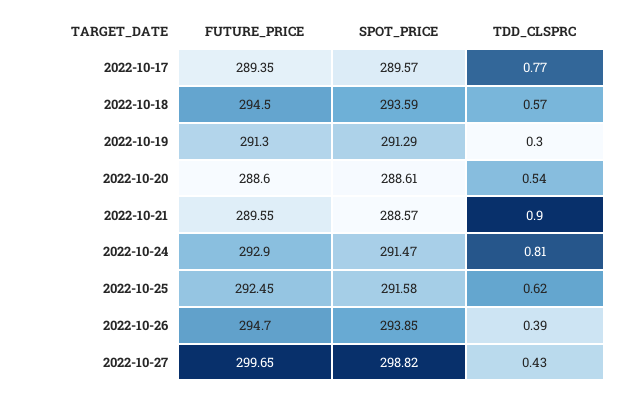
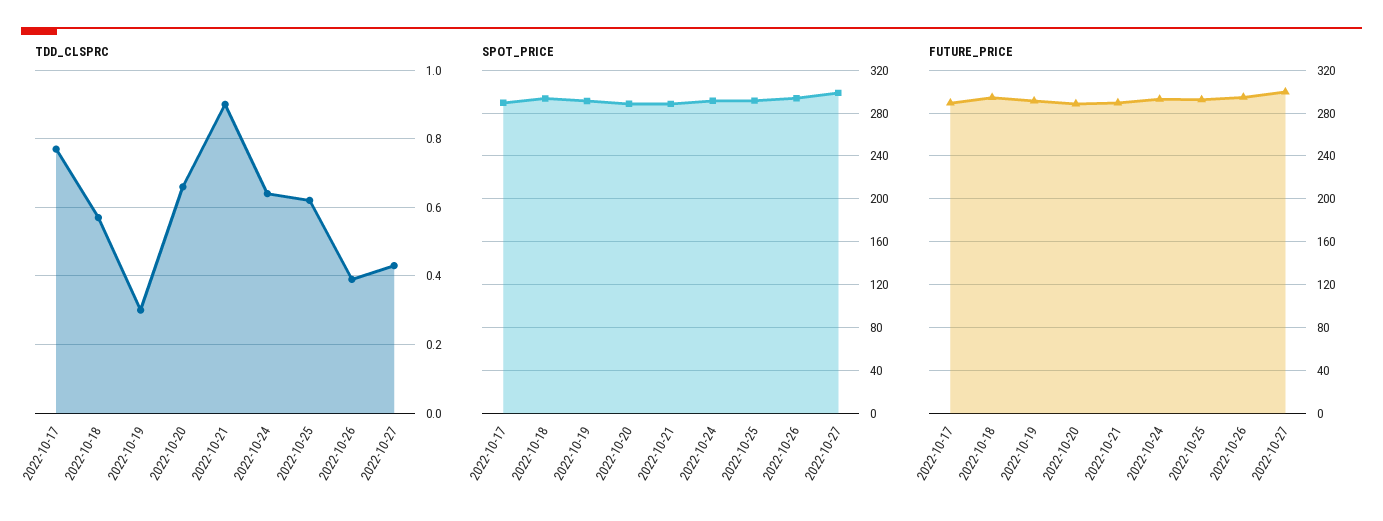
TDD_CLSPRC, 2022-10-20: 0.54 -> 0.65
TDD_CLSPRC, 2022-10-24: 0.81 -> 0.65

